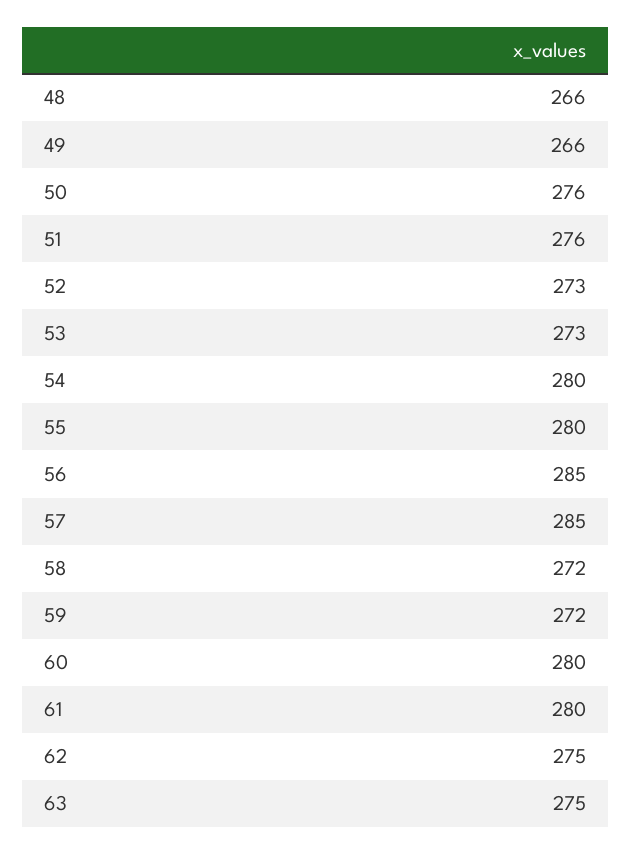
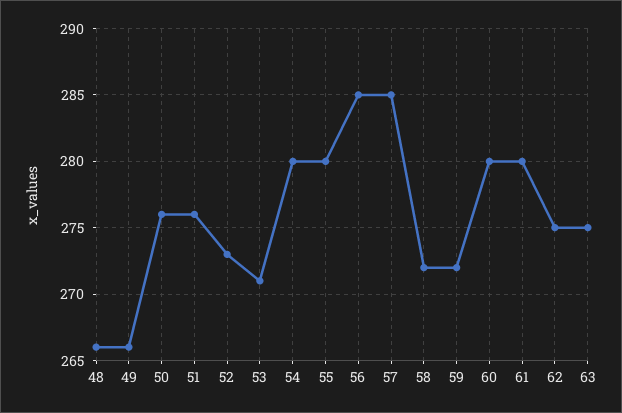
53: 273 -> 271

